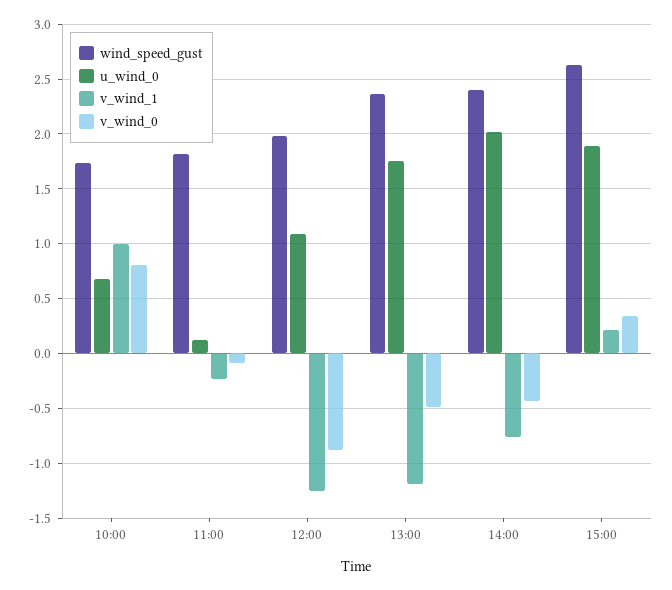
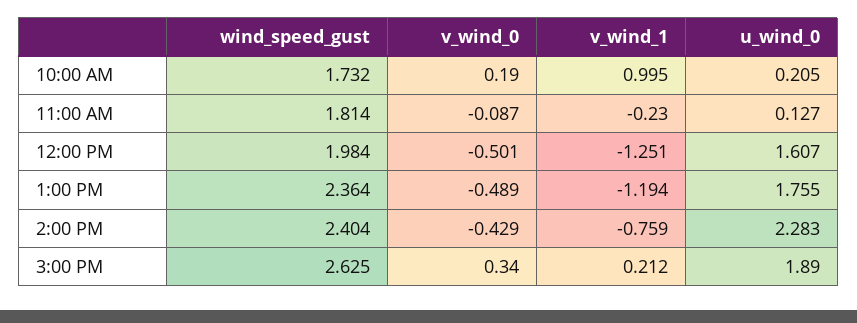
u_wind_0, 10:00: 0.7 -> 0.205
v_wind_0, 10:00: 0.8 -> 0.19
u_wind_0, 12:00: 1.1 -> 1.607
v_wind_0, 12:00: -0.9 -> -0.501
u_wind_0, 14:00: 2 -> 2.283

